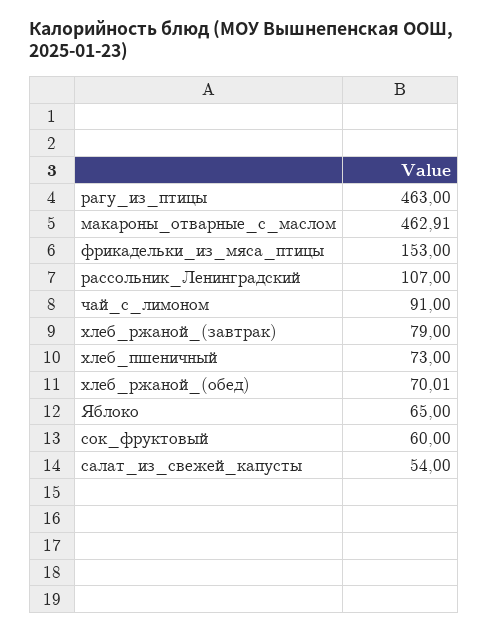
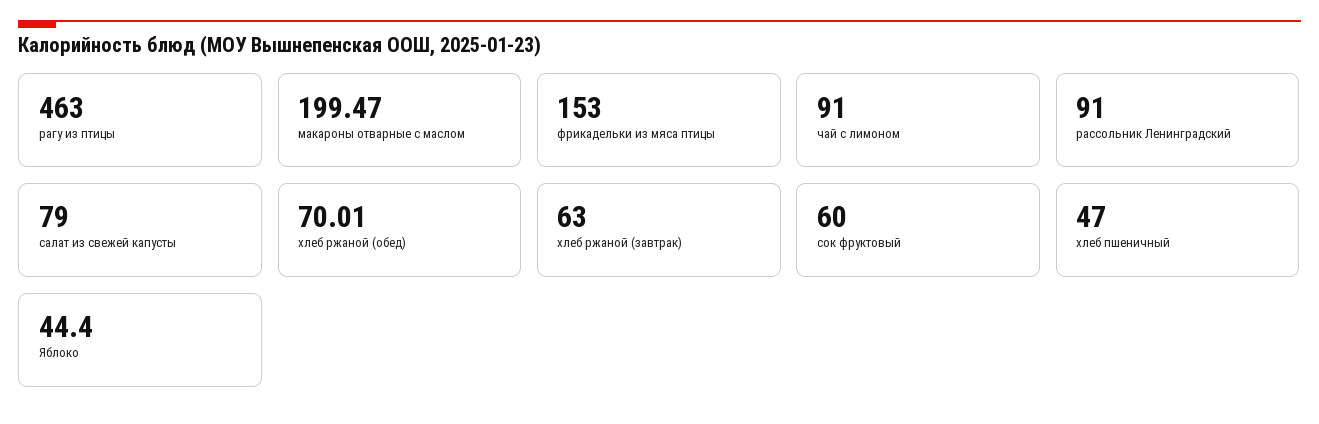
макароны_отварные_с_маслом: 462.91 -> 199.47
рассольник_Ленинградский: 107 -> 91
хлеб_ржаной_(завтрак): 79 -> 63
хлеб_пшеничный: 73 -> 47
Яблоко: 65 -> 44.4
салат_из_свежей_капусты: 54 -> 79

